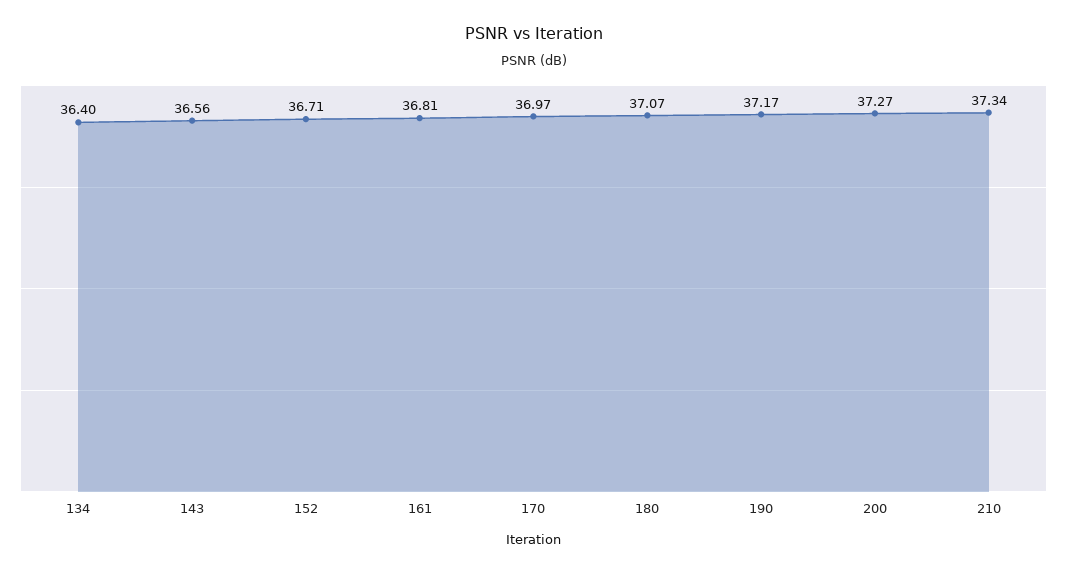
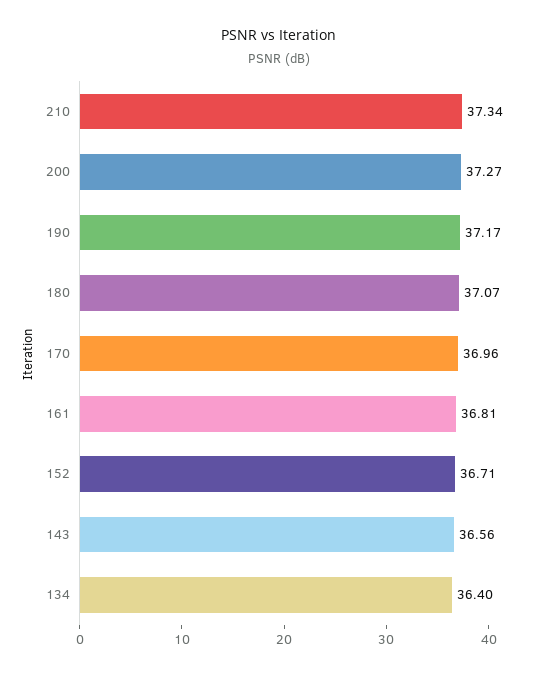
170: 36.97 -> 36.96

